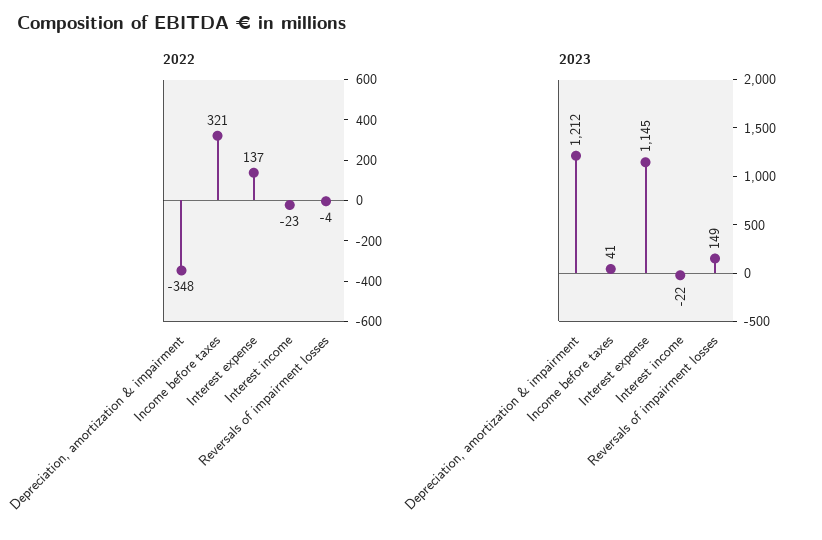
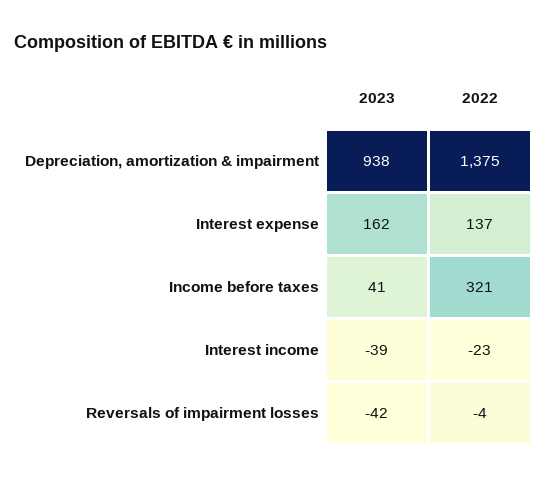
2022, Depreciation, amortization & impairment: -348 -> 1375
2023, Depreciation, amortization & impairment: 1212 -> 938
2023, Interest expense: 1145 -> 162
2023, Interest income: -22 -> -39
2023, Reversals of impairment losses: 149 -> -42

